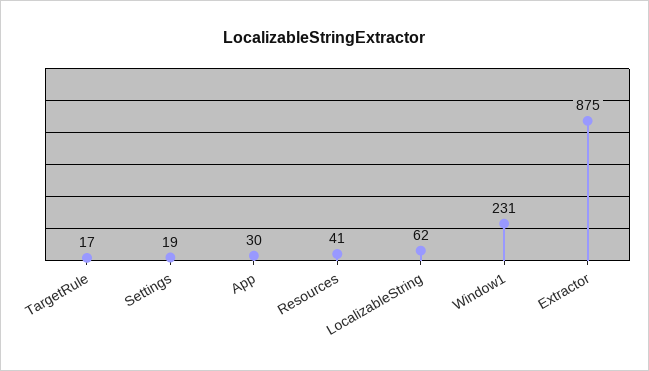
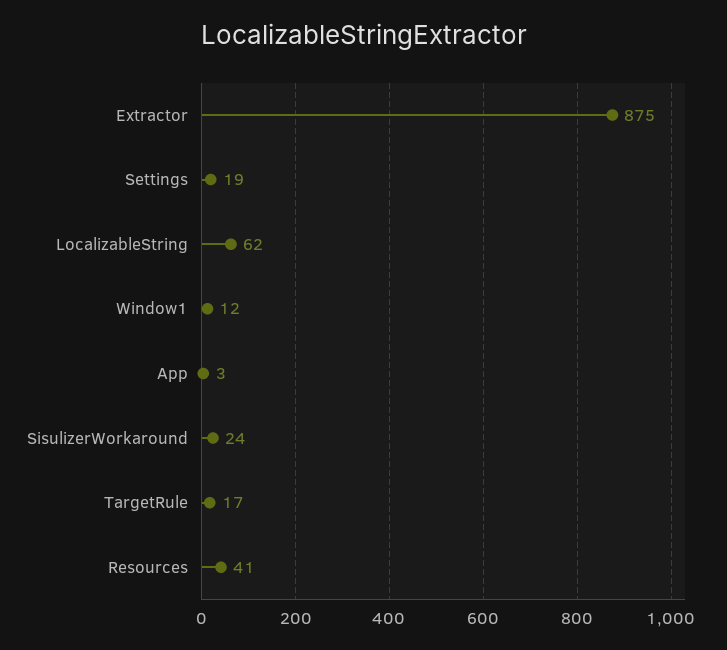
App: 30 -> 3
Window1: 231 -> 12
SisulizerWorkaround: none -> 24

